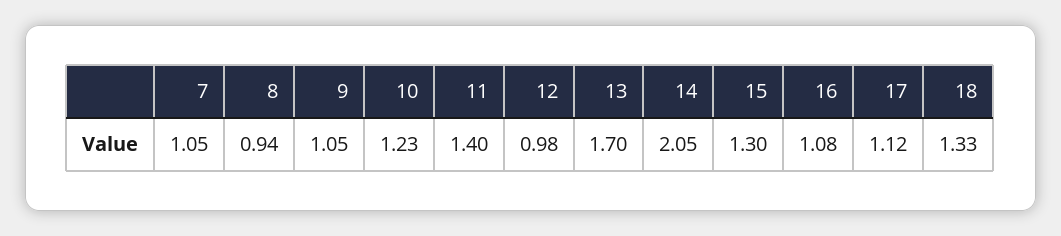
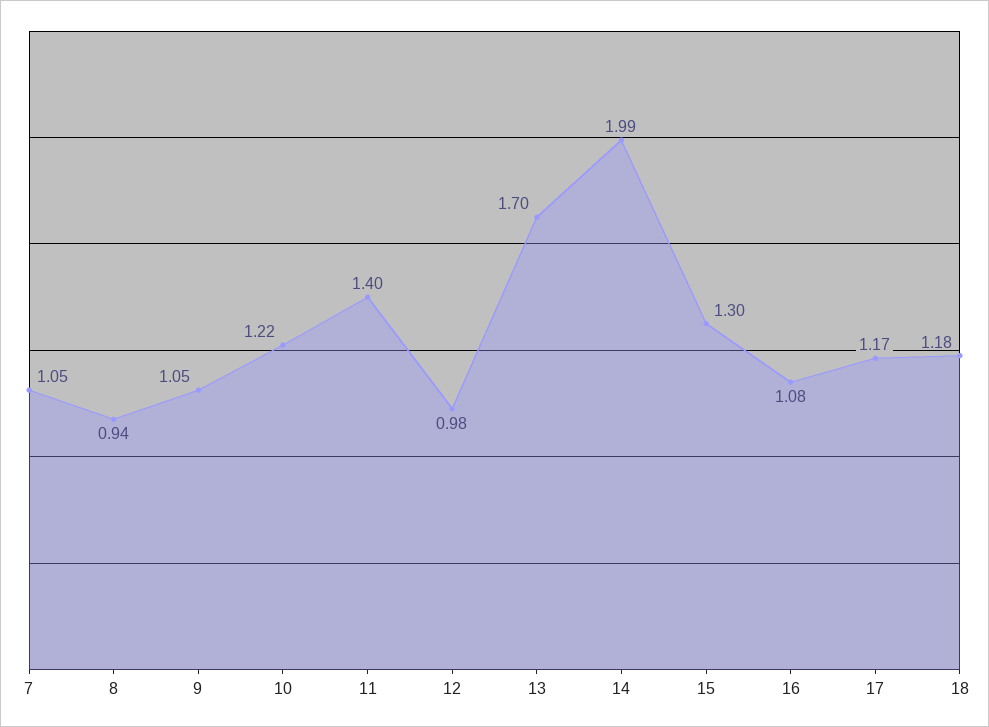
10: 1.23 -> 1.22
14: 2.05 -> 1.99
17: 1.12 -> 1.17
18: 1.33 -> 1.18

